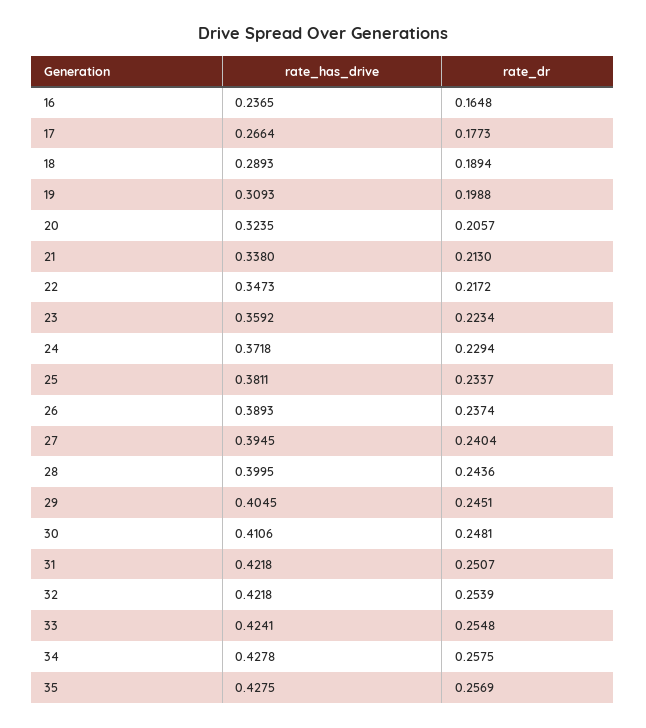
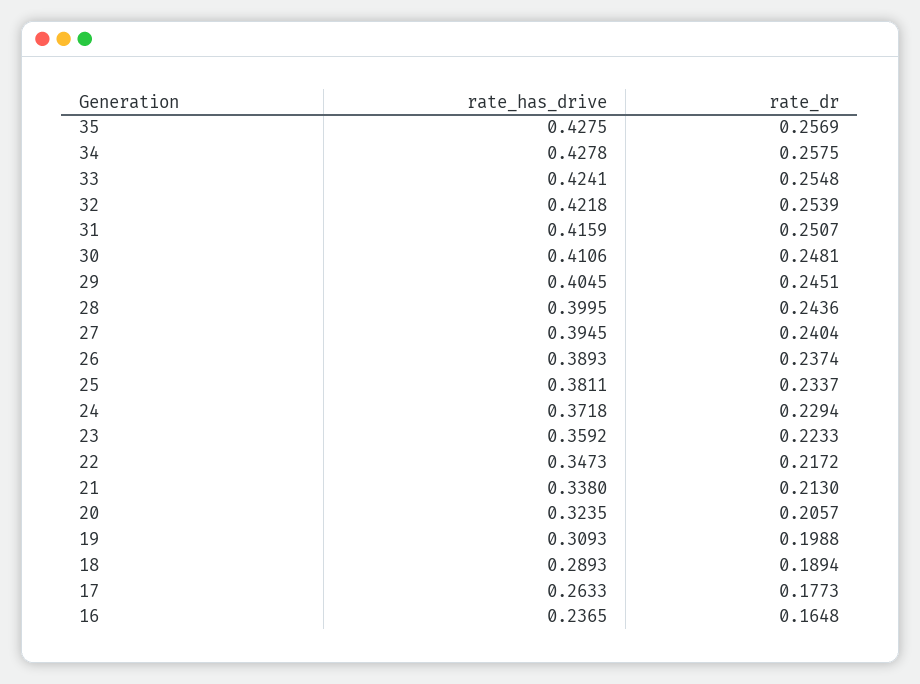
rate_has_drive, 17: 0.2664 -> 0.2633
rate_dr, 23: 0.2234 -> 0.2233
rate_has_drive, 31: 0.4218 -> 0.4159

